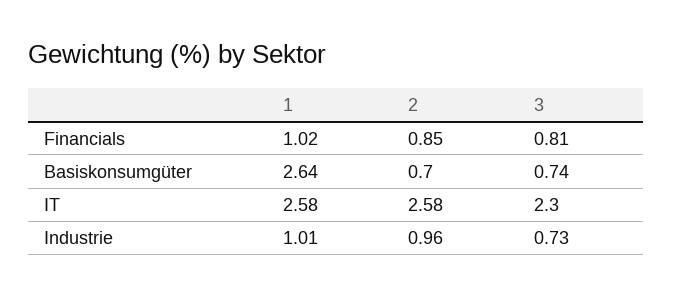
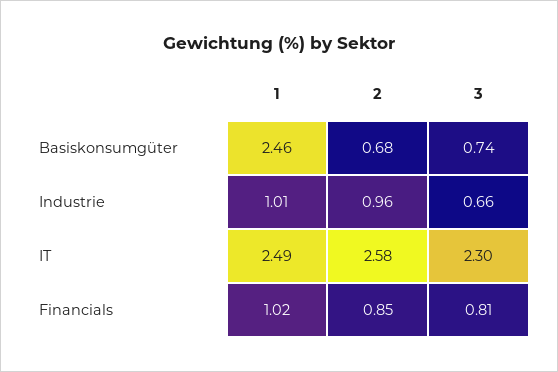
1, Basiskonsumgüter: 2.64 -> 2.46
2, Basiskonsumgüter: 0.7 -> 0.68
1, IT: 2.58 -> 2.49
3, Industrie: 0.73 -> 0.66

